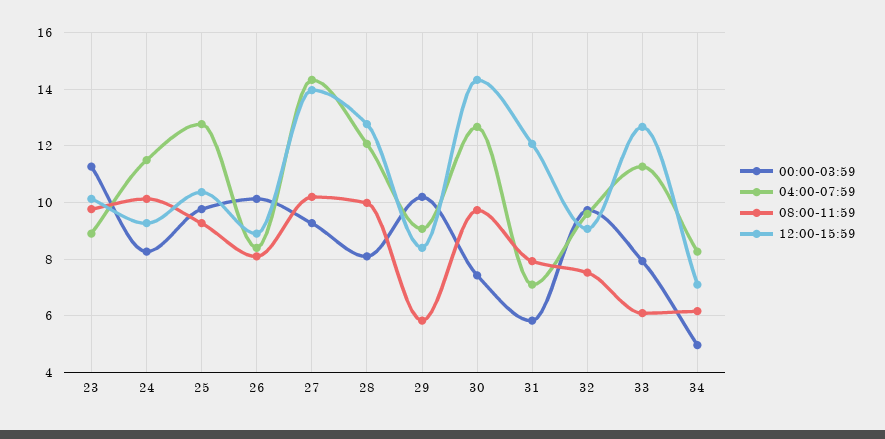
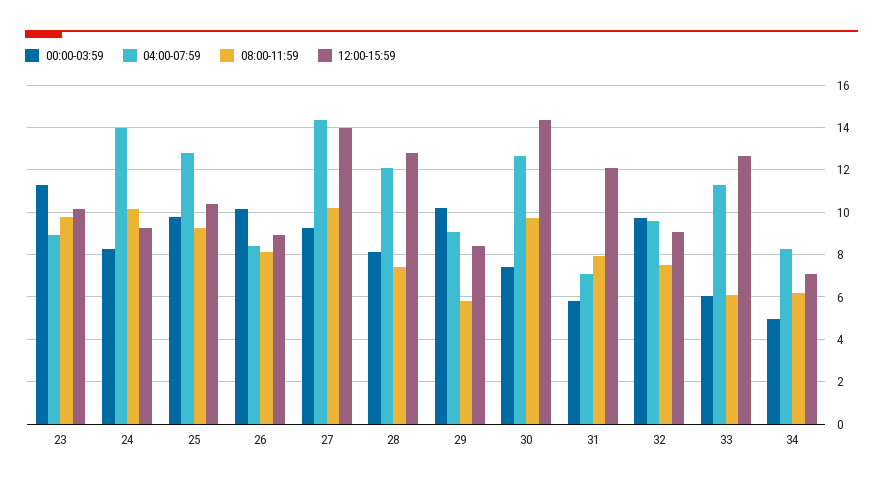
04:00-07:59, 24: 11.5 -> 14
08:00-11:59, 28: 10 -> 7.5
00:00-03:59, 33: 8 -> 6

